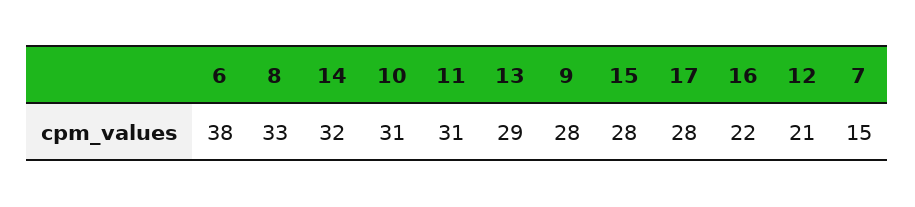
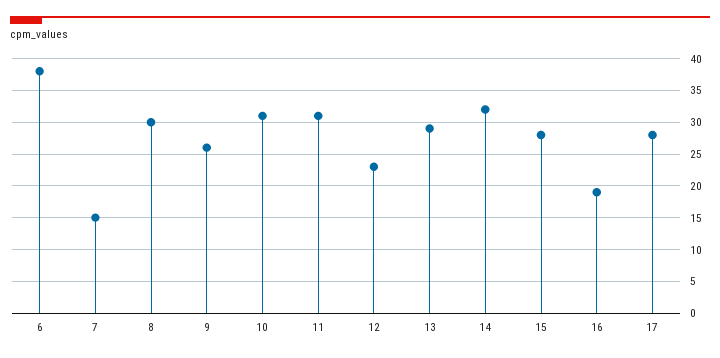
8: 33 -> 30
9: 28 -> 26
16: 22 -> 19
12: 21 -> 23

